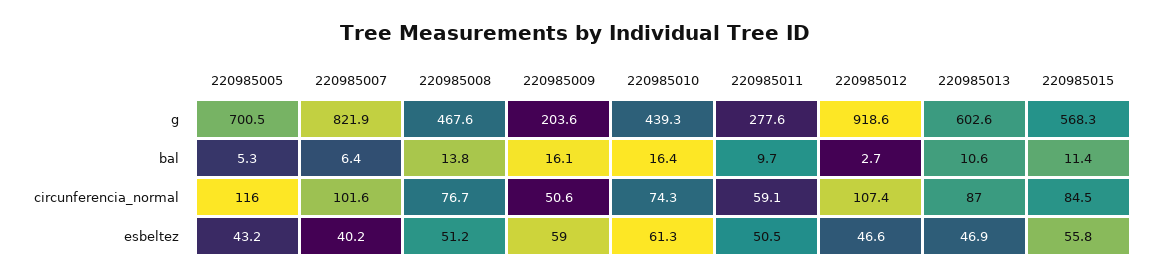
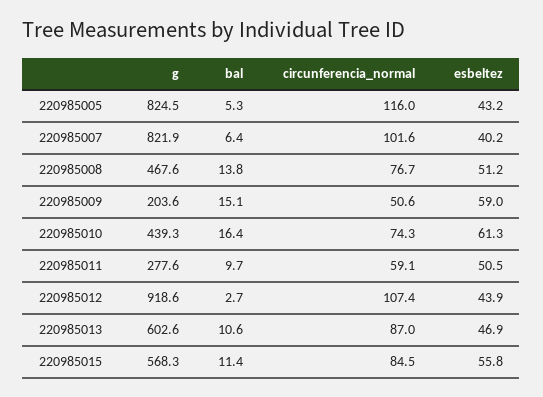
220985005, g: 700.5 -> 824.5
220985009, bal: 16.1 -> 15.1
220985012, esbeltez: 46.6 -> 43.9

